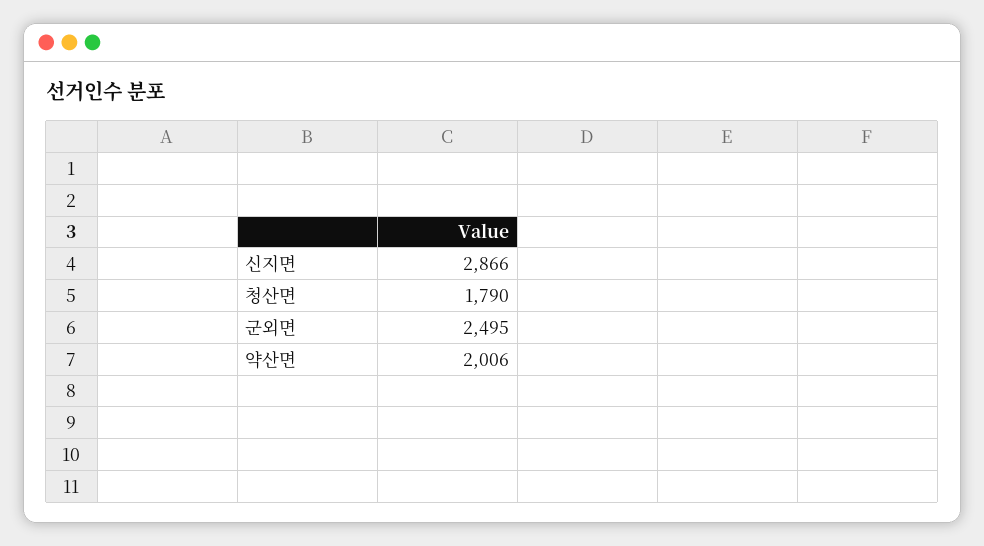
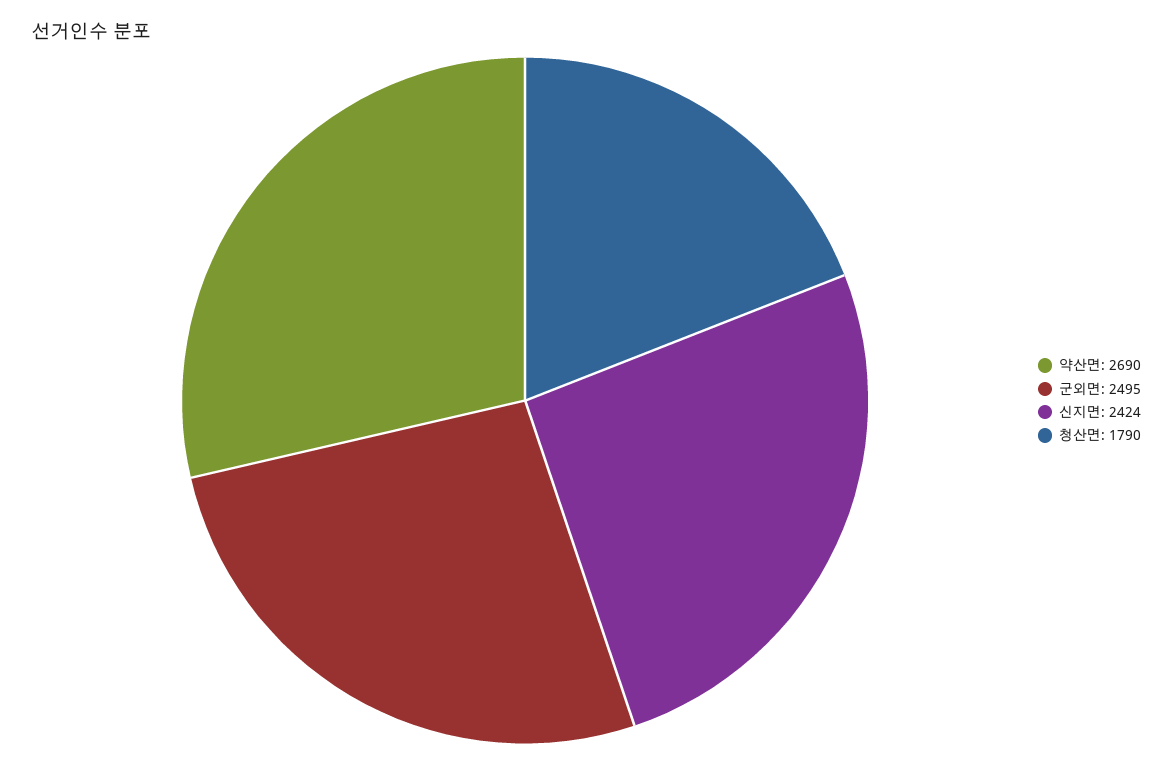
신지면: 2866 -> 2424
약산면: 2006 -> 2690

